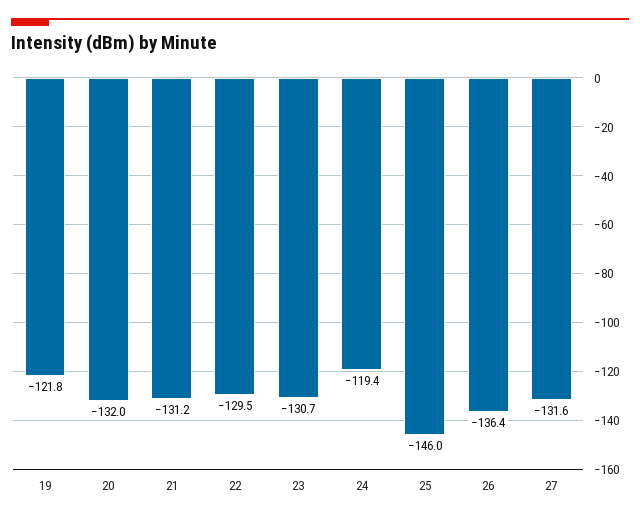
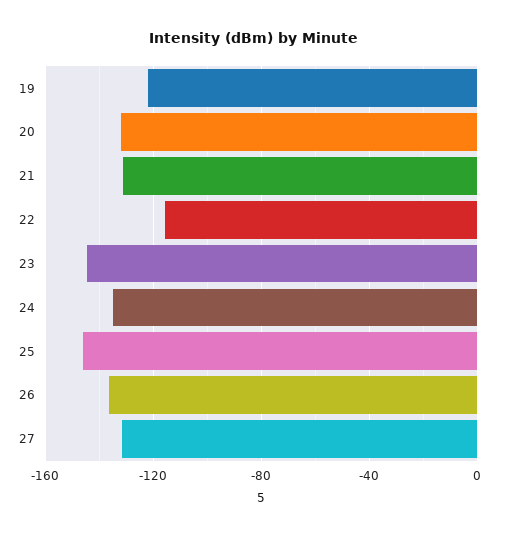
22: -129.5 -> -115
23: -130.7 -> -145
24: -119.4 -> -135

